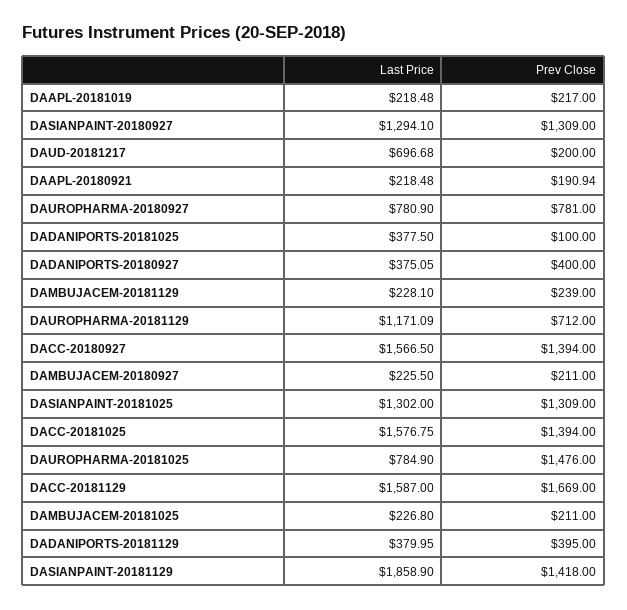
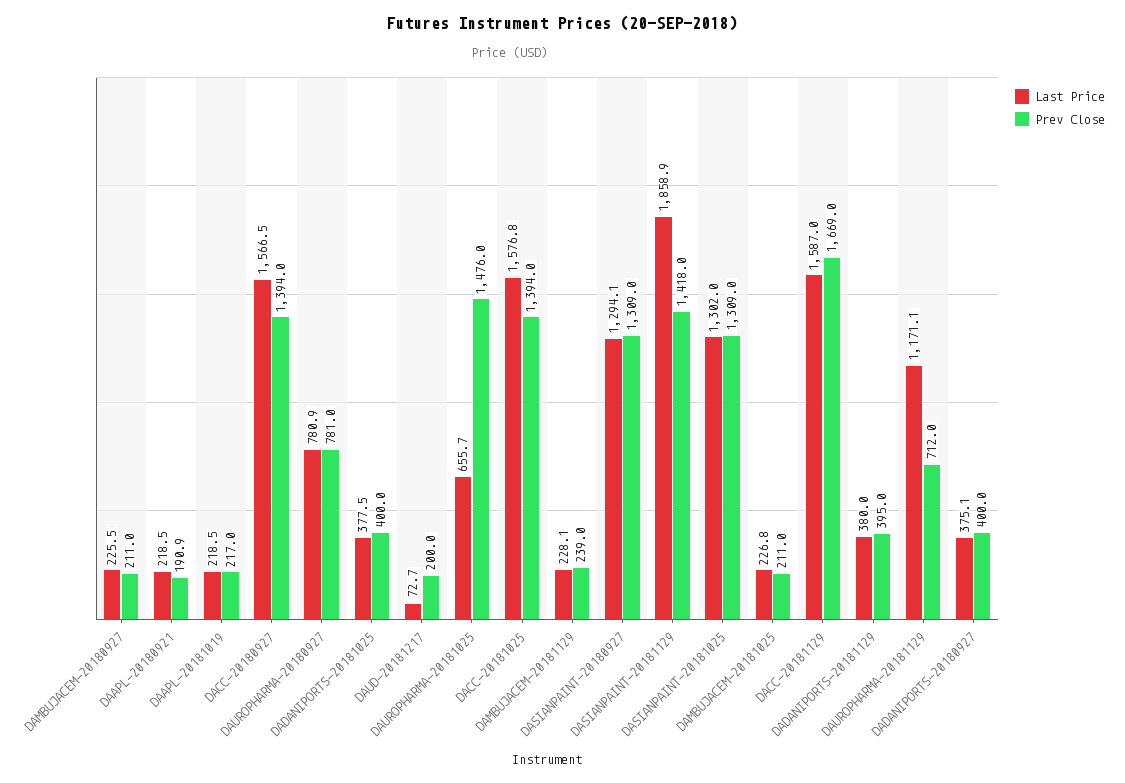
Last Price, DAUD-20181217: 696.68 -> 72.7
Prev Close, DADANIPORTS-20181025: 100 -> 400
Last Price, DAUROPHARMA-20181025: 784.9 -> 655.7

